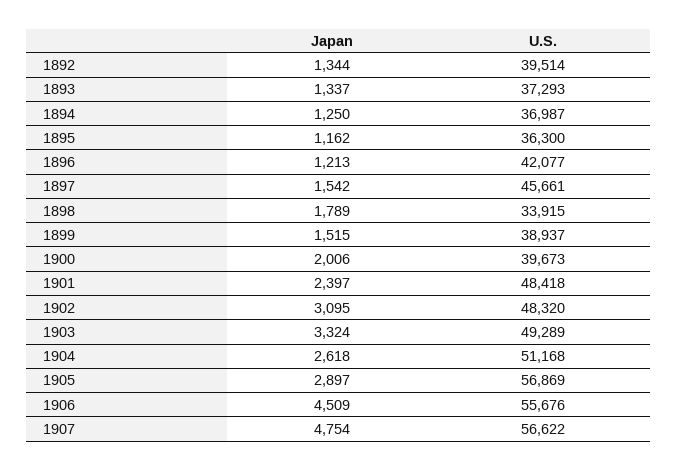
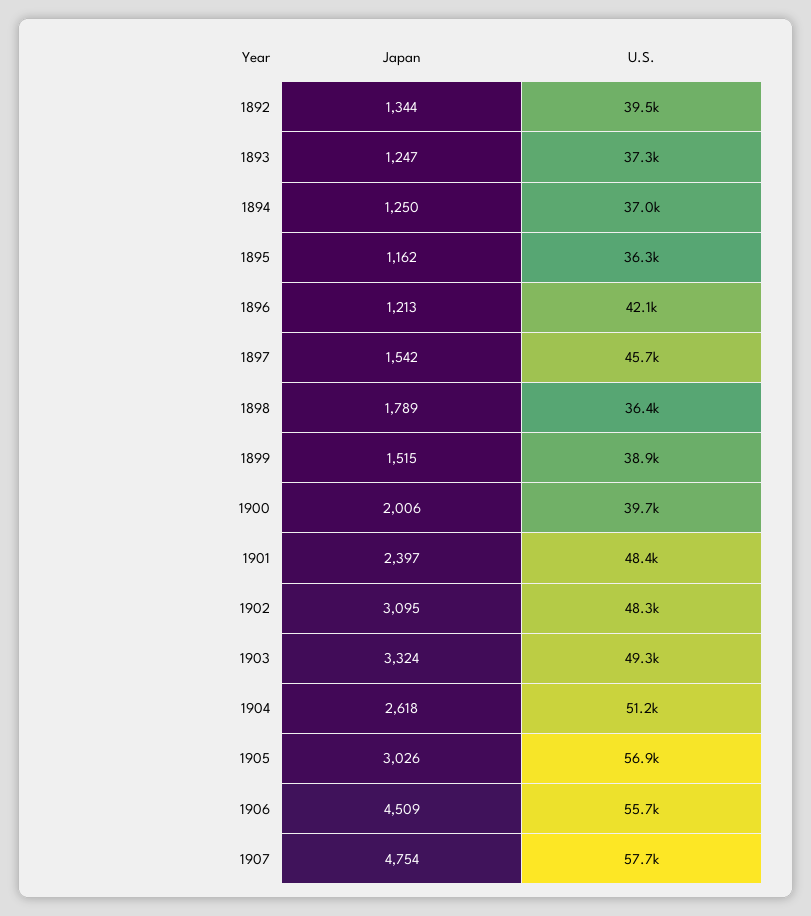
Japan, 1893: 1337 -> 1247
U.S., 1898: 33915 -> 36400
Japan, 1905: 2897 -> 3026
U.S., 1907: 56622 -> 57700

